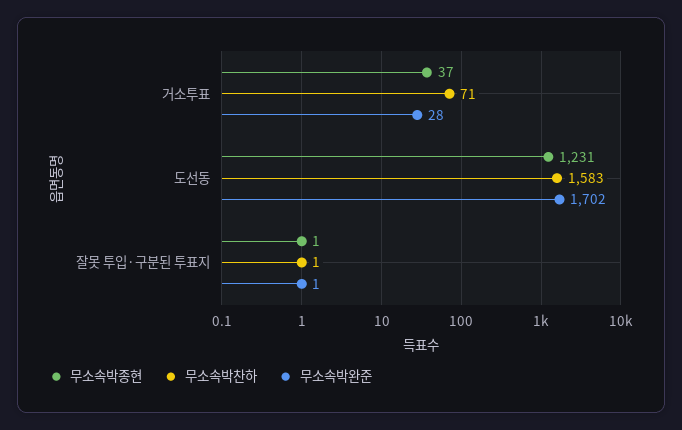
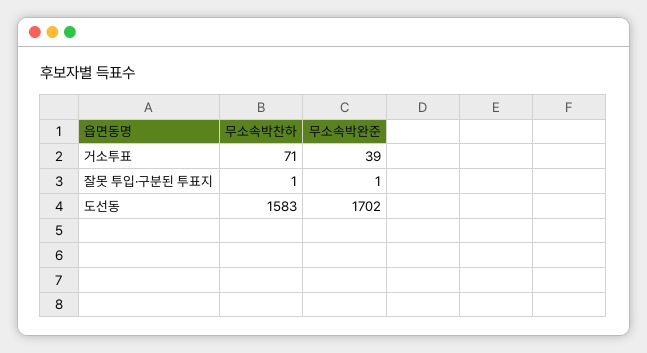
무소속박종현, 거소투표: 37 -> none
무소속박완준, 거소투표: 28 -> 39
무소속박종현, 도선동: 1231 -> none
무소속박종현, 잘못 투입·구분된 투표지: 1 -> none

